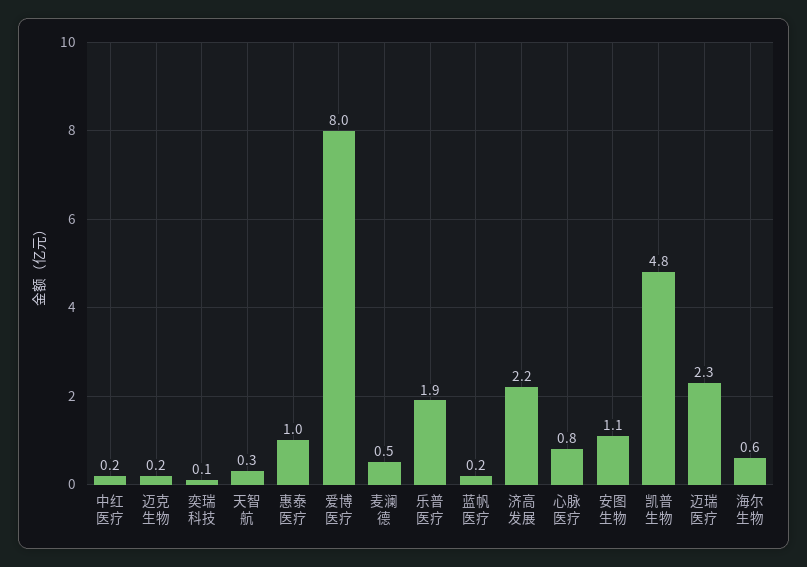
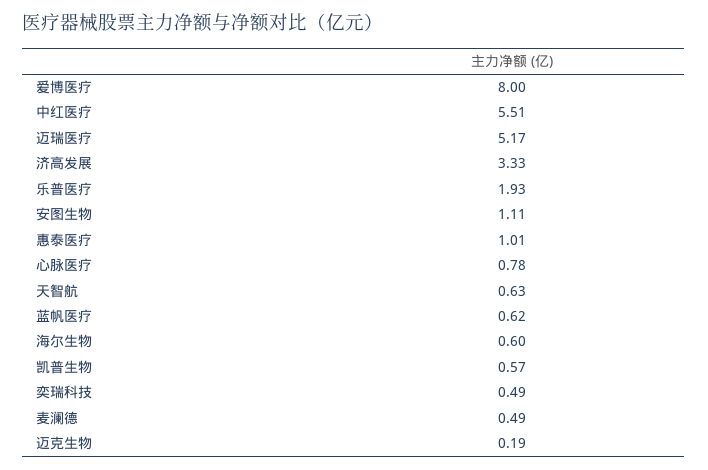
中红医疗: 0.2 -> 5.51
奕瑞科技: 0.1 -> 0.49
天智航: 0.3 -> 0.63
蓝帆医疗: 0.2 -> 0.62
济高发展: 2.2 -> 3.33
凯普生物: 4.8 -> 0.57
迈瑞医疗: 2.3 -> 5.17

